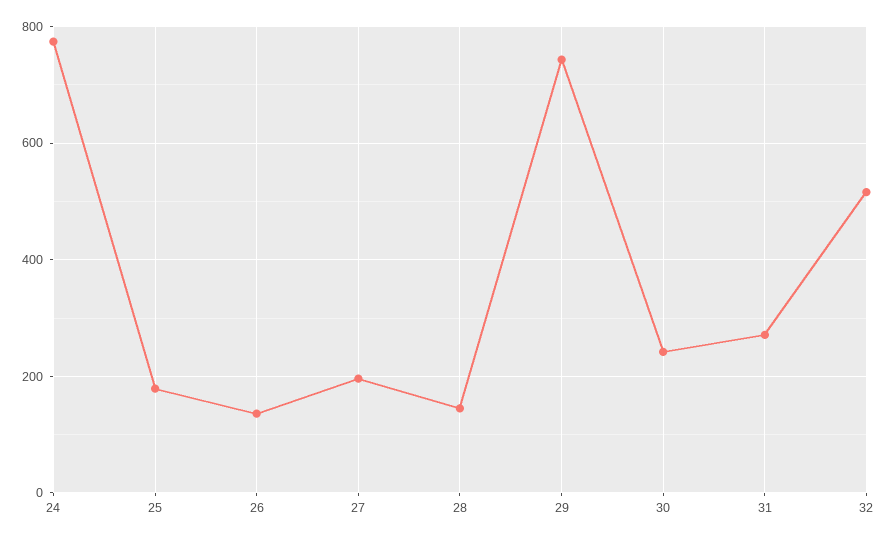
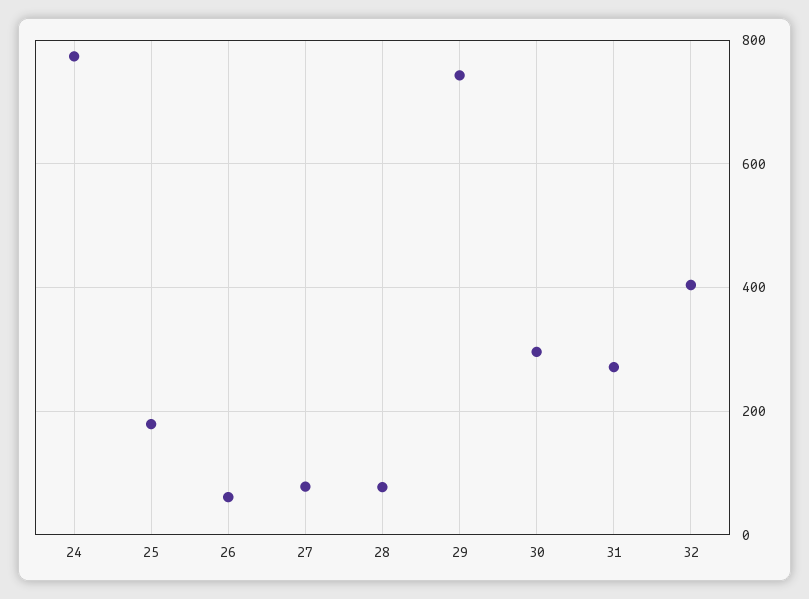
26: 140 -> 60
27: 200 -> 80
28: 140 -> 80
30: 240 -> 300
32: 520 -> 400

